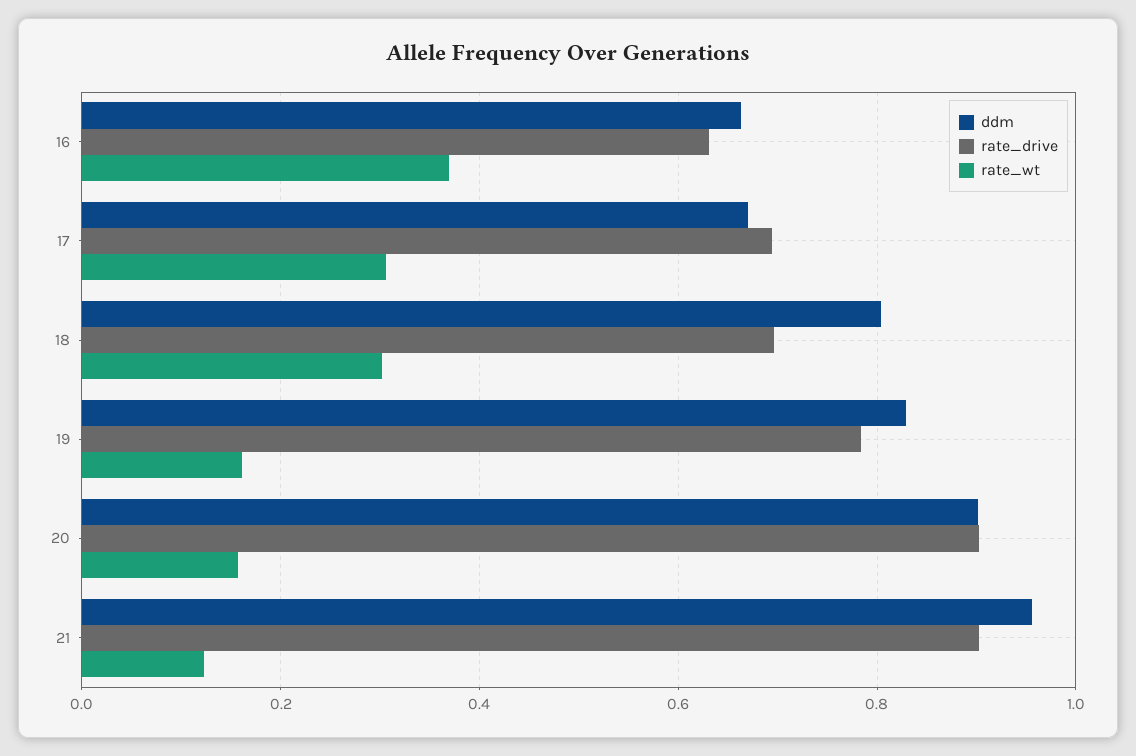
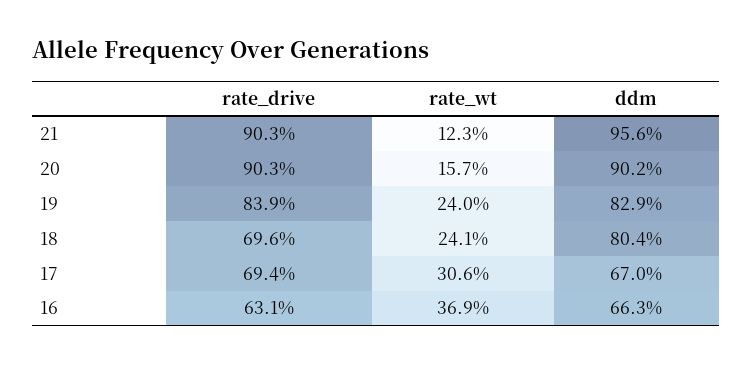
rate_wt, 18: 0.3 -> 0.241
rate_drive, 19: 0.78 -> 0.839
rate_wt, 19: 0.16 -> 0.24

